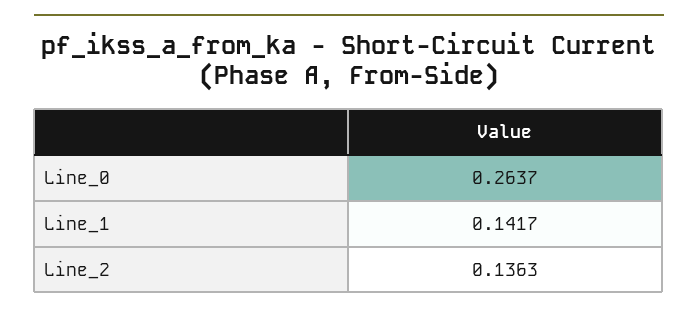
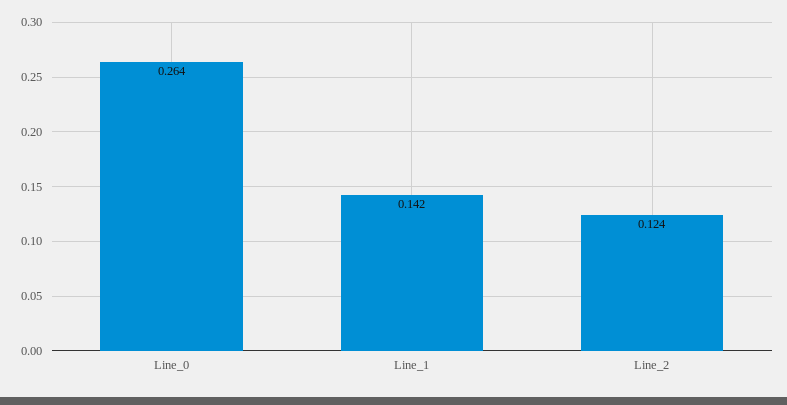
Line_2: 0.1363 -> 0.124

